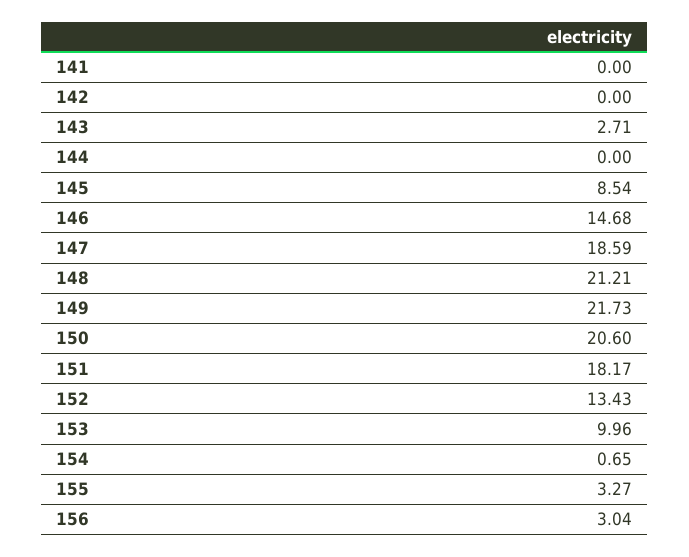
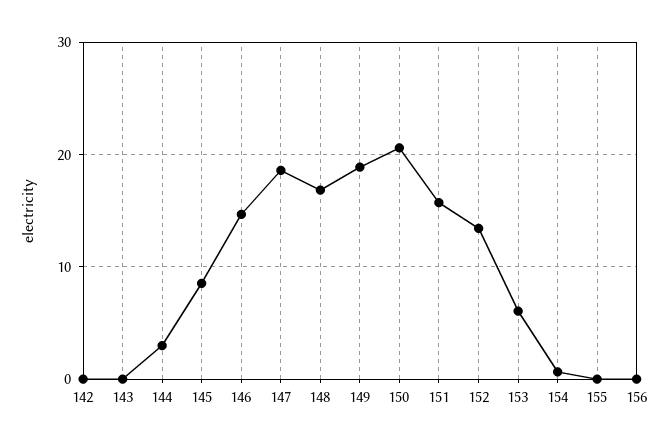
141: 0 -> none
143: 2.71 -> 0
144: 0 -> 3
148: 21.21 -> 17
149: 21.73 -> 19
151: 18.17 -> 16
153: 9.96 -> 6
155: 3.27 -> 0
156: 3.04 -> 0

